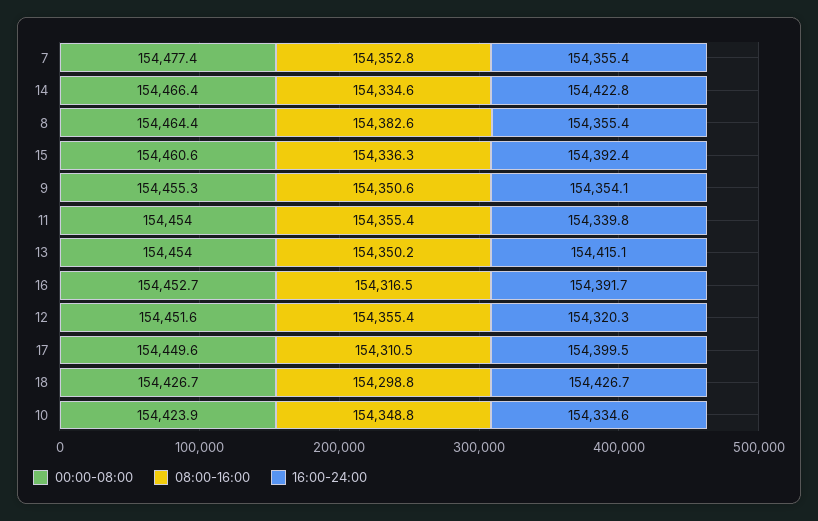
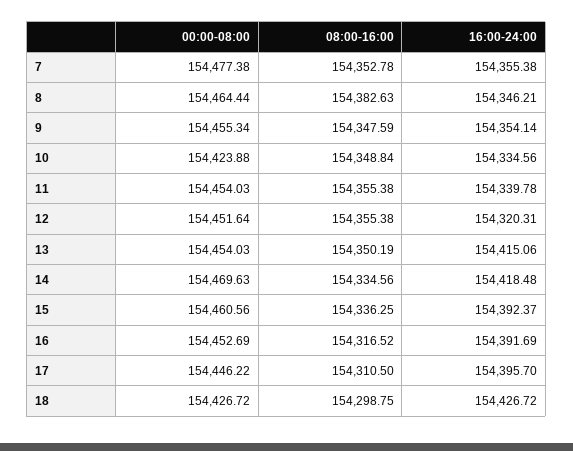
00:00-08:00, 14: 154466.4 -> 154469.63
16:00-24:00, 14: 154422.8 -> 154418.48
16:00-24:00, 8: 154355.4 -> 154346.21
08:00-16:00, 9: 154350.6 -> 154347.59
00:00-08:00, 17: 154449.6 -> 154446.22
16:00-24:00, 17: 154399.5 -> 154395.7

